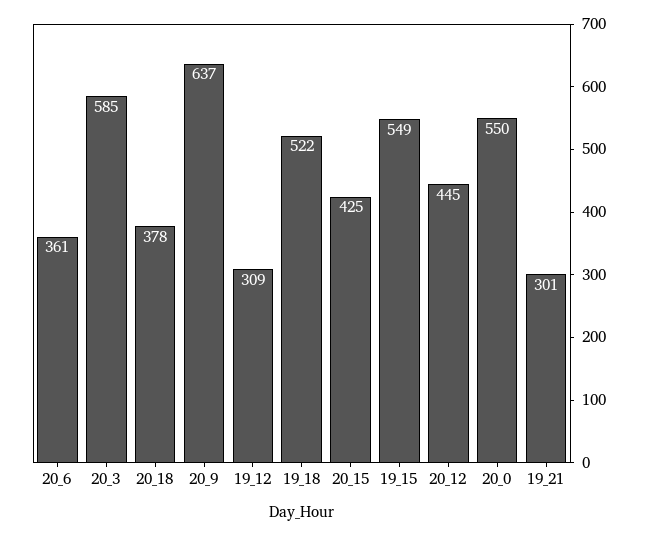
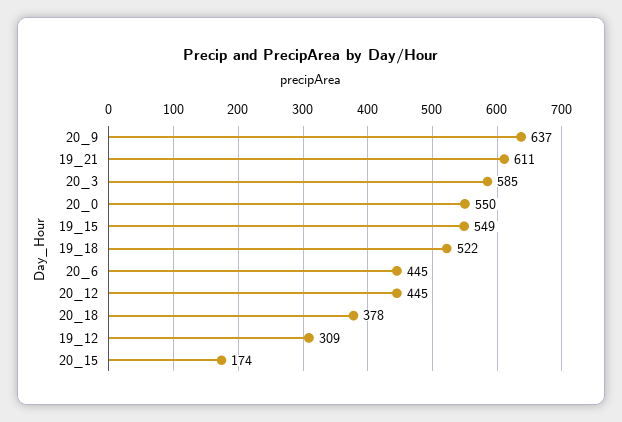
20_6: 361 -> 445
20_15: 425 -> 174
19_21: 301 -> 611

